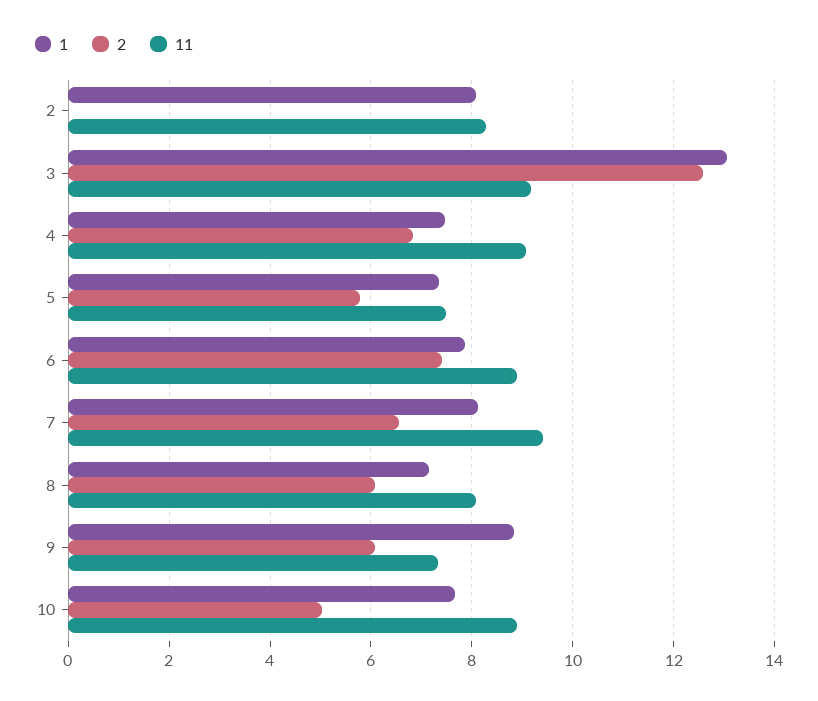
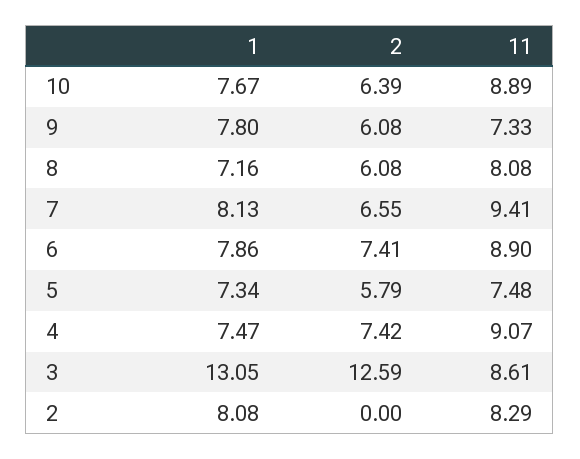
11, 3: 9.2 -> 8.61
2, 4: 6.8 -> 7.42
1, 9: 8.8 -> 7.8
2, 10: 5 -> 6.39

